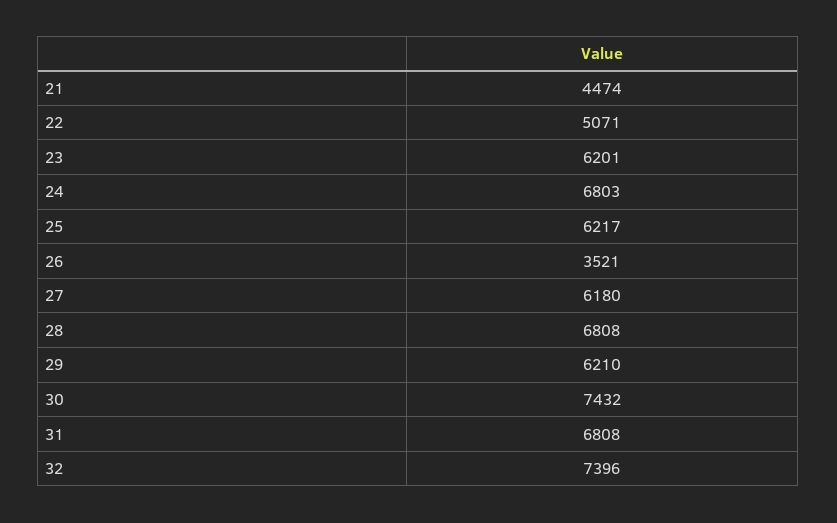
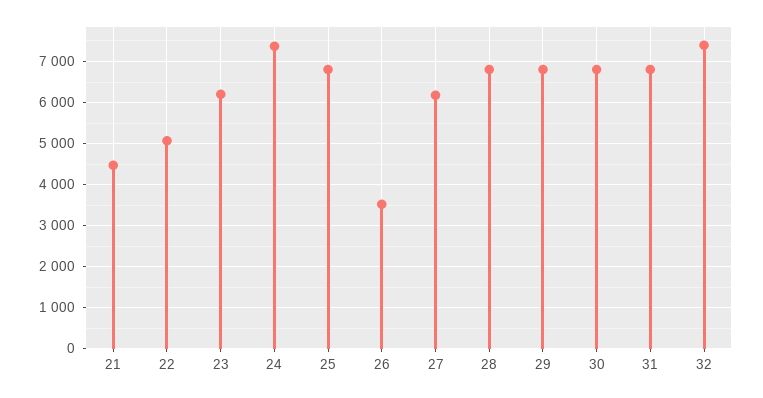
24: 6803 -> 7400
25: 6217 -> 6800
29: 6210 -> 6800
30: 7432 -> 6800

